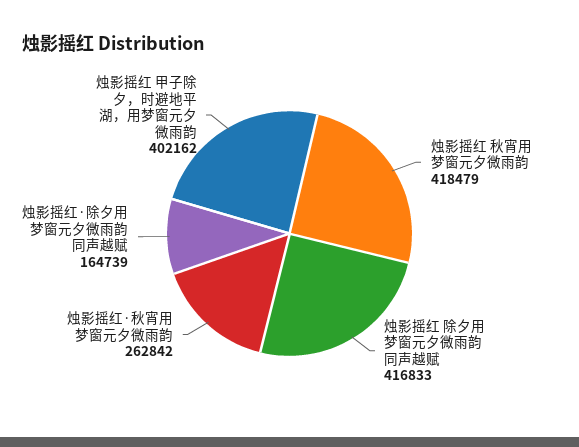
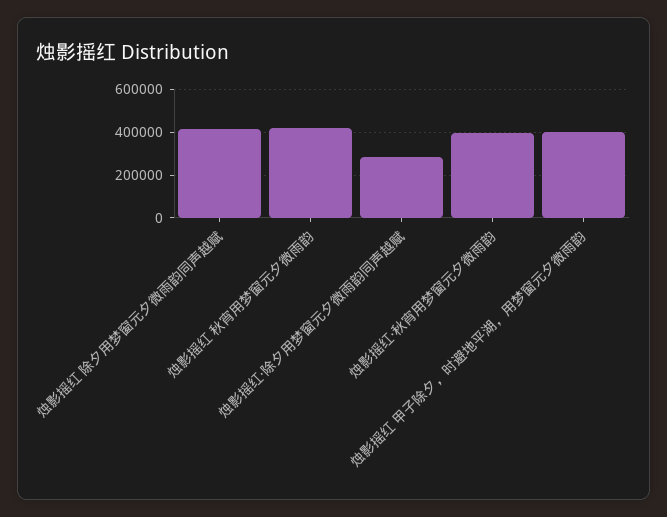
烛影摇红·秋宵用梦窗元夕微雨韵: 262842 -> 400000
烛影摇红·除夕用梦窗元夕微雨韵同声越赋: 164739 -> 300000

